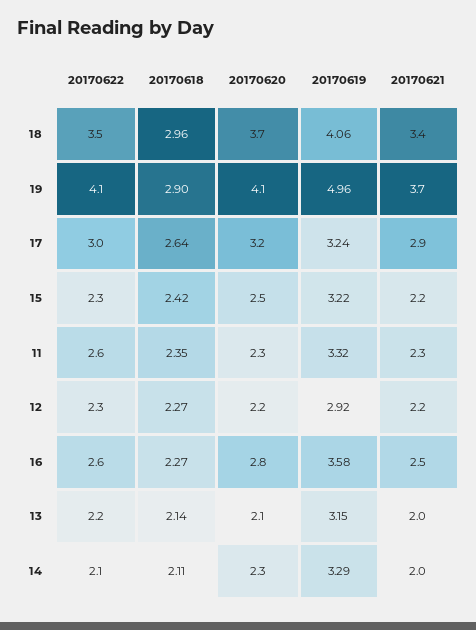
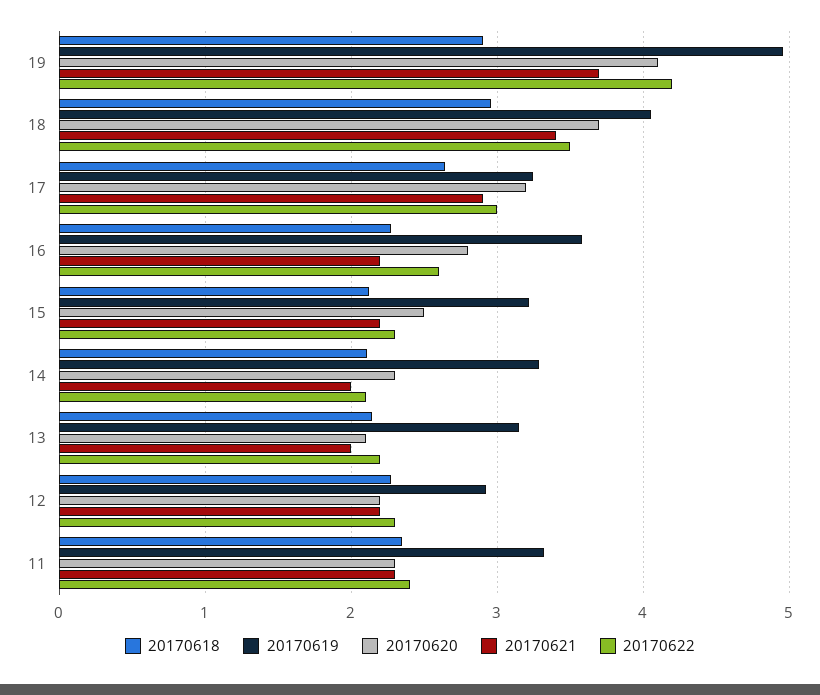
20170622, 19: 4.1 -> 4.2
20170618, 15: 2.42 -> 2.1
20170622, 11: 2.6 -> 2.4
20170621, 16: 2.5 -> 2.2

